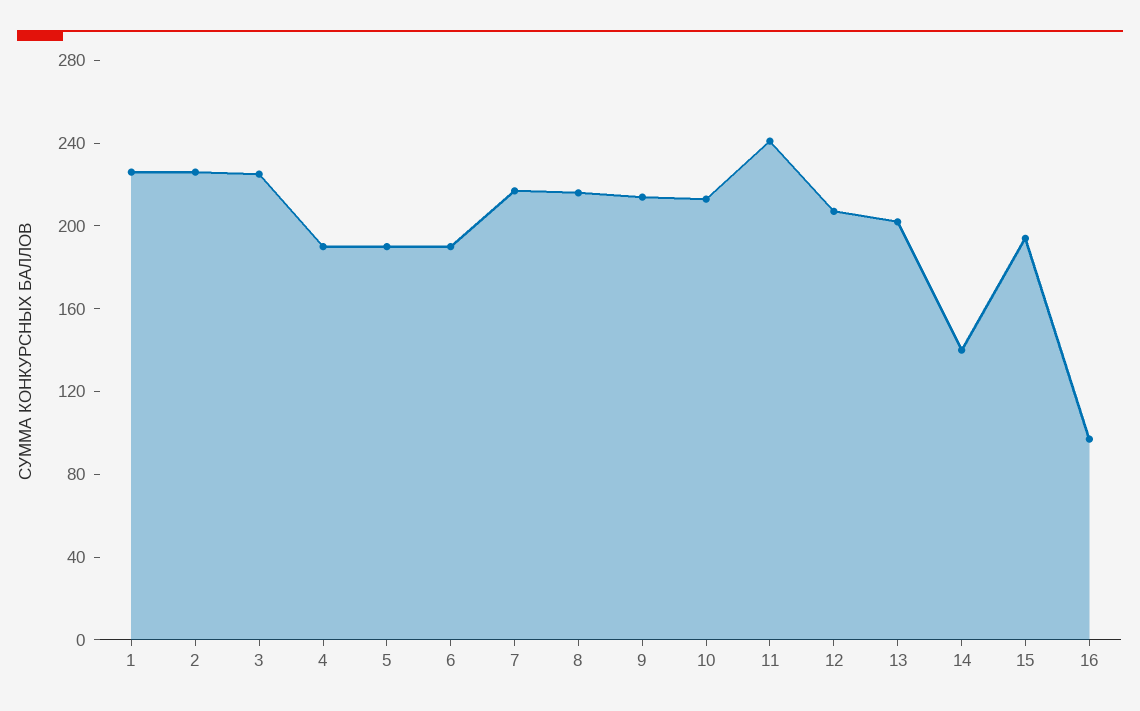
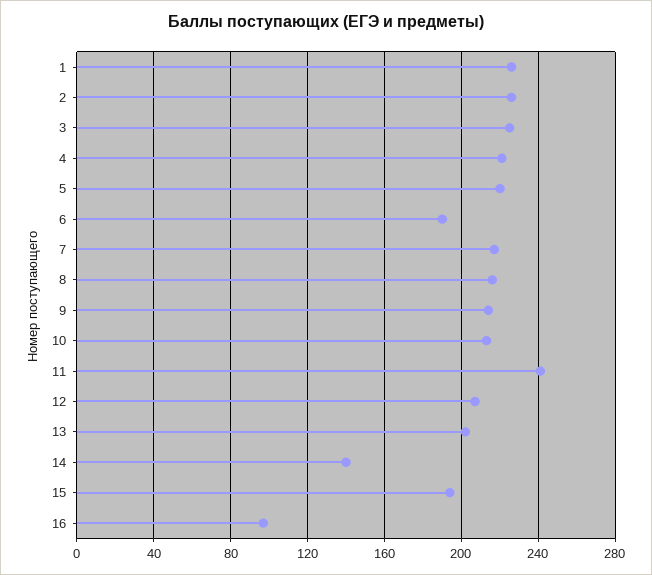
4: 190 -> 220
5: 190 -> 220

